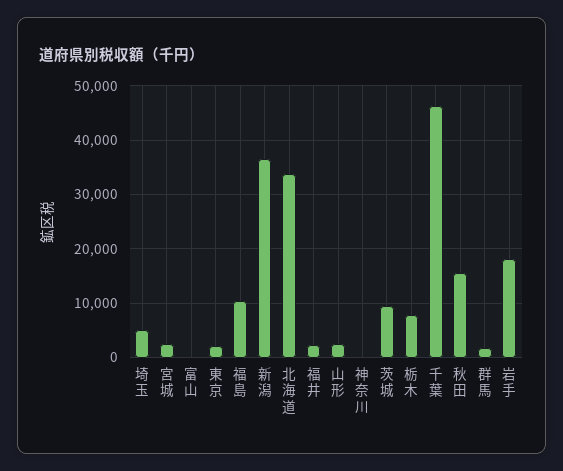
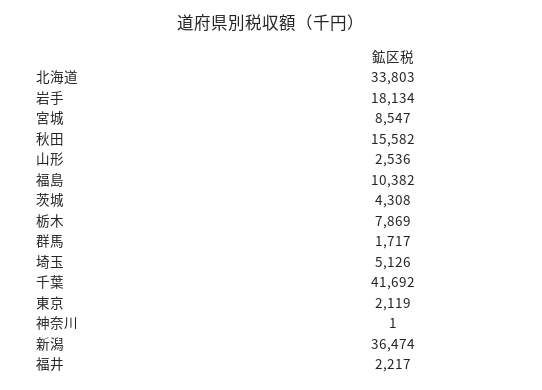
宮城: 2000 -> 8547
富山: 0 -> none
茨城: 10000 -> 4308
千葉: 46000 -> 41692

